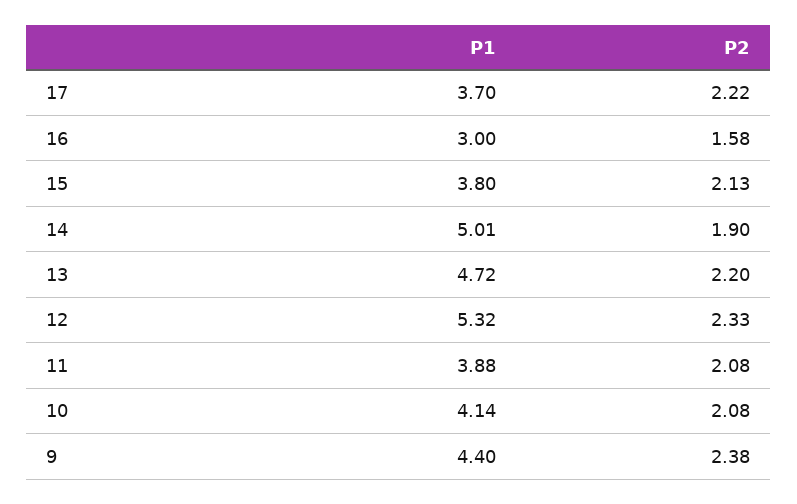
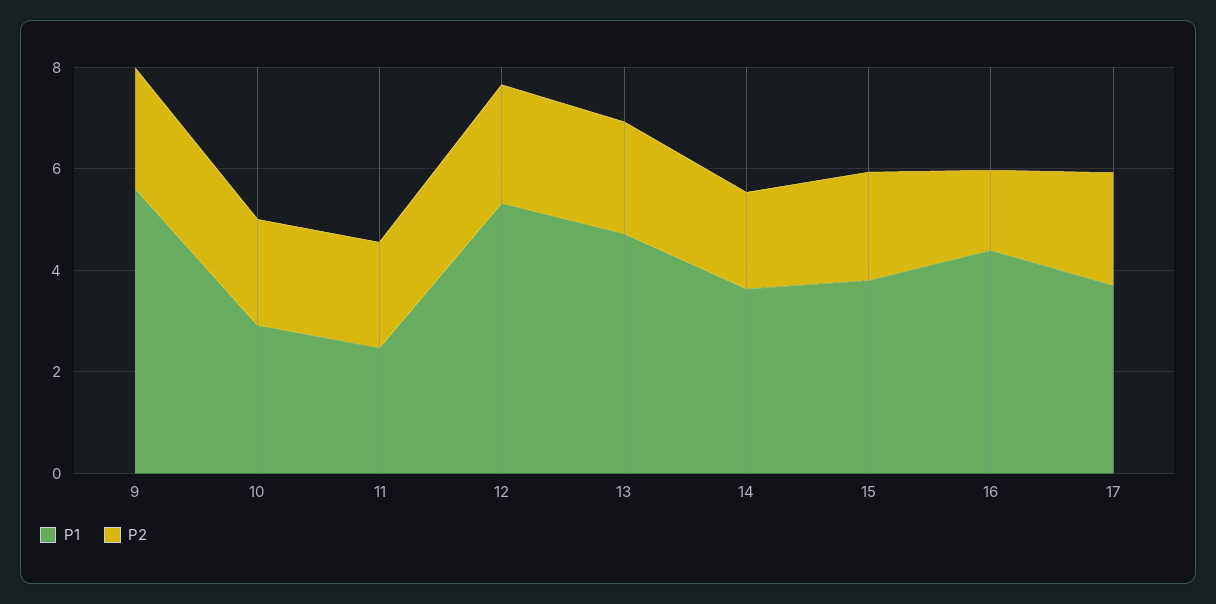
P1, 16: 3 -> 4.5
P1, 14: 5.01 -> 3.5
P1, 11: 3.88 -> 2.5
P1, 10: 4.14 -> 3
P1, 9: 4.4 -> 5.5

